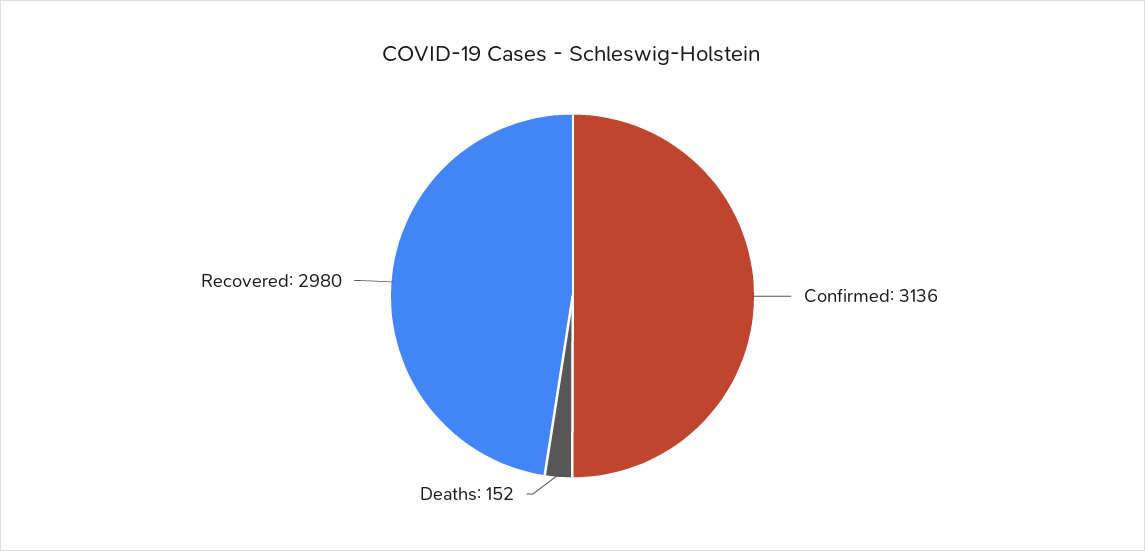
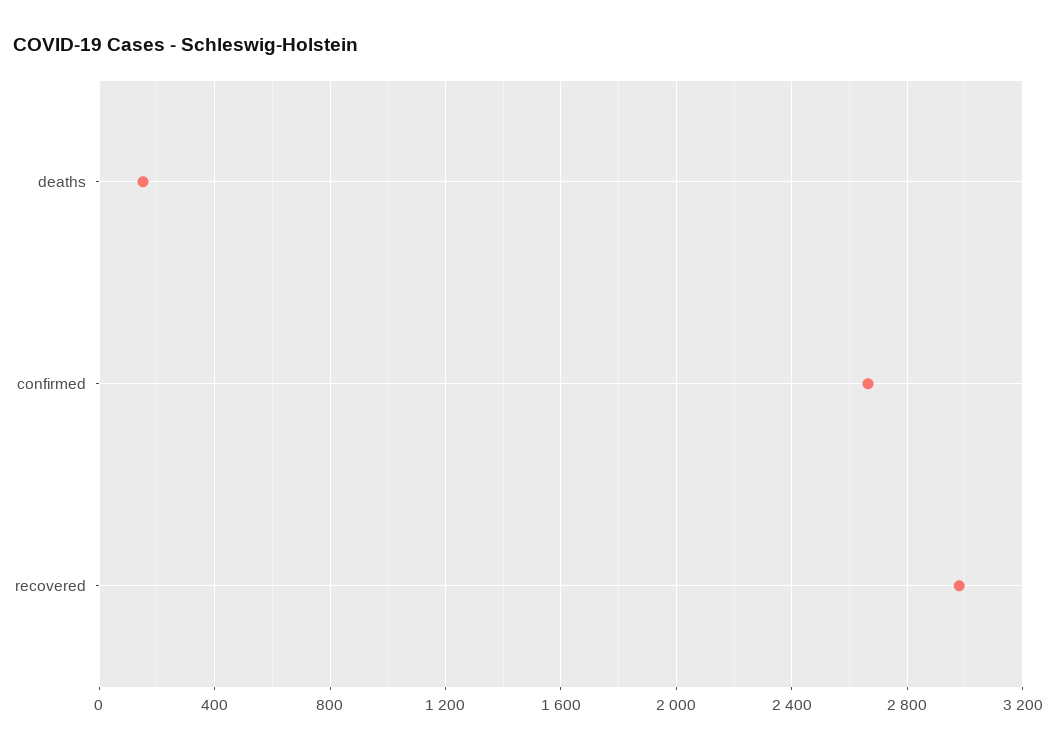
Confirmed: 3136 -> 2650

